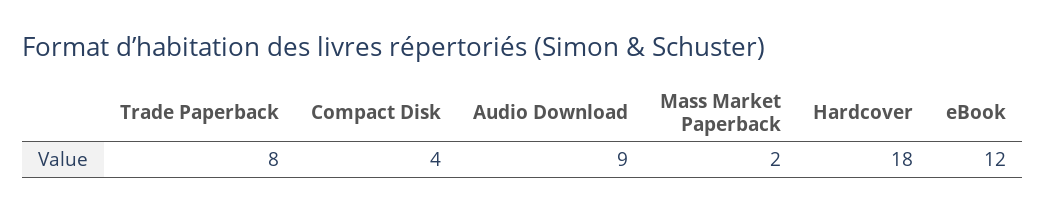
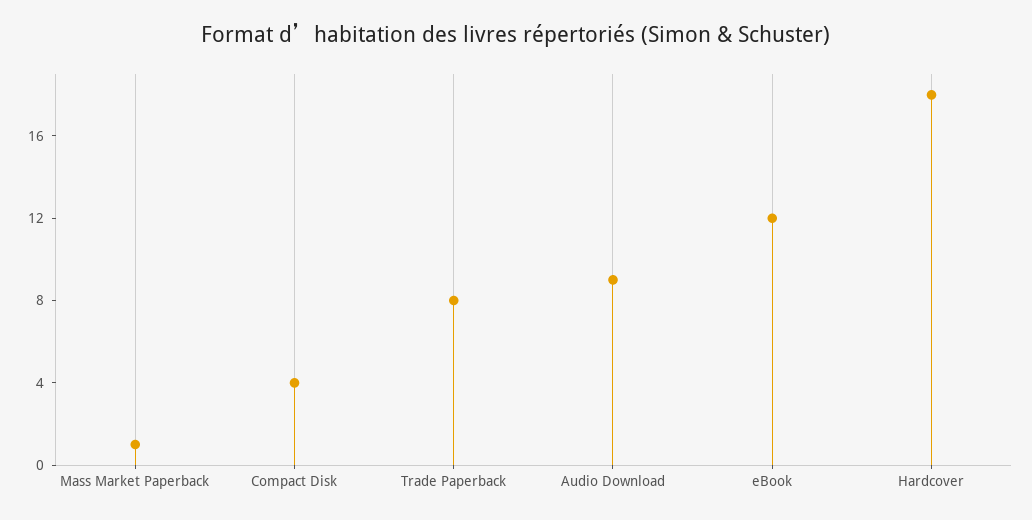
Mass Market Paperback: 2 -> 1

